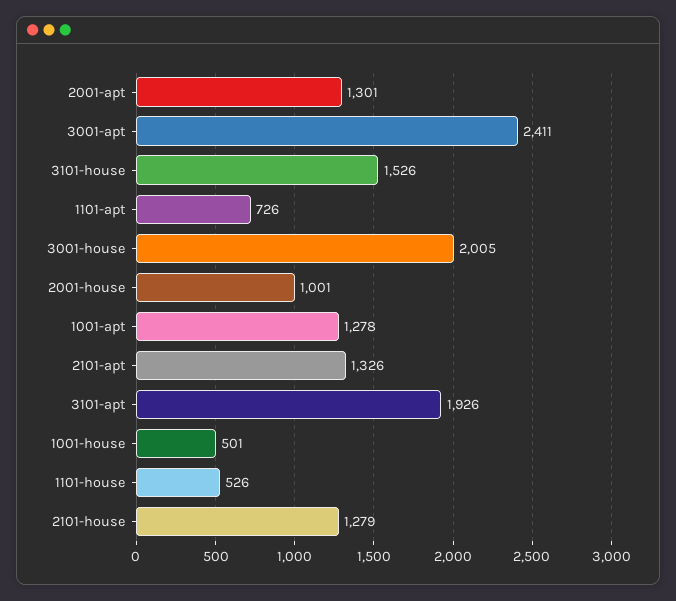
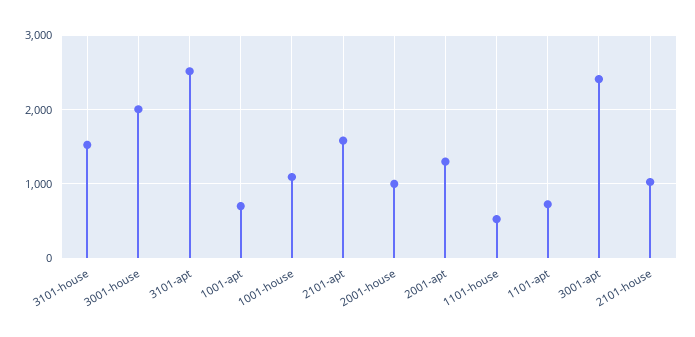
1001-apt: 1278 -> 700
2101-apt: 1326 -> 1600
3101-apt: 1926 -> 2500
1001-house: 501 -> 1100
2101-house: 1279 -> 1000

